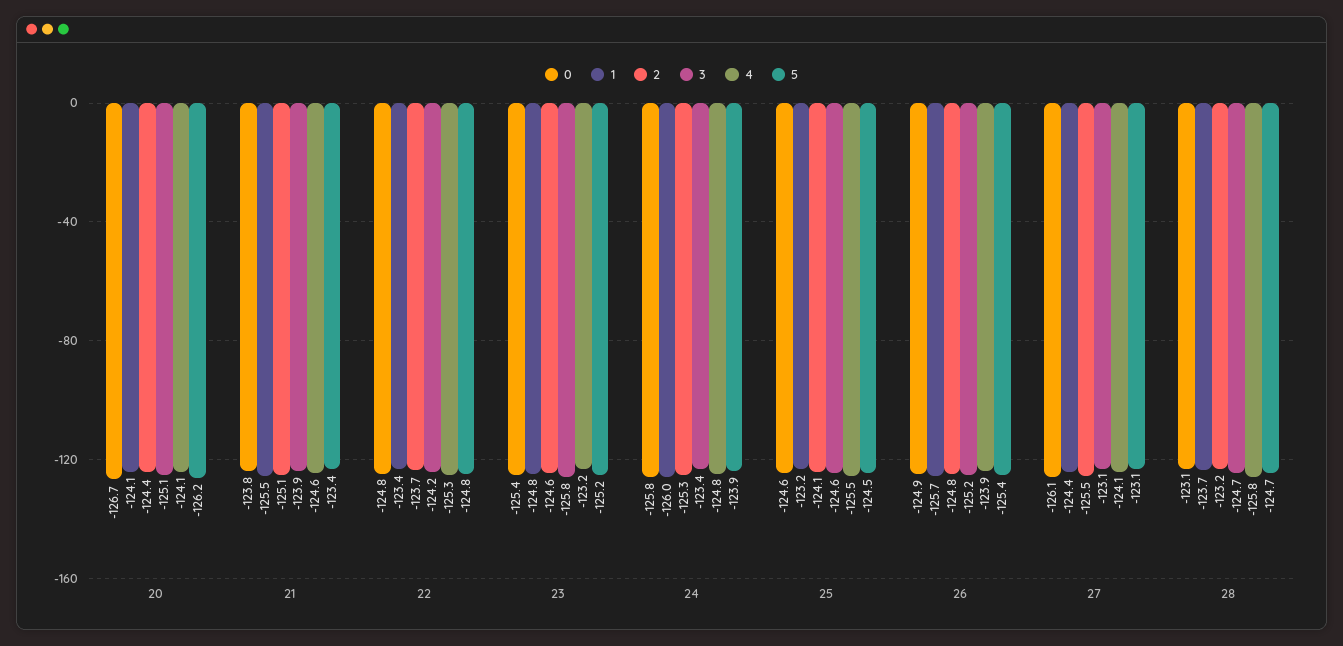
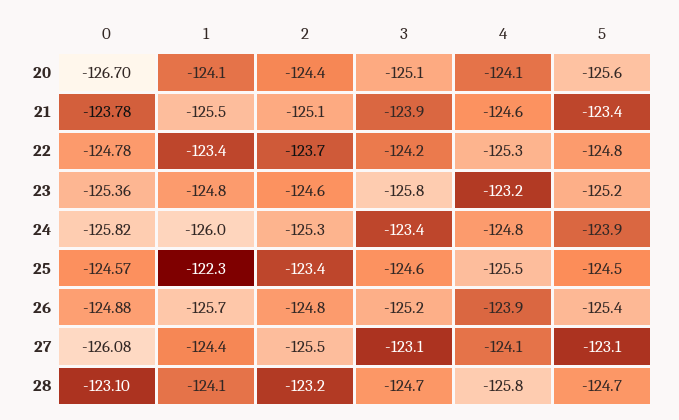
5, 20: -126.2 -> -125.6
1, 25: -123.2 -> -122.3
2, 25: -124.1 -> -123.4
1, 28: -123.7 -> -124.1

